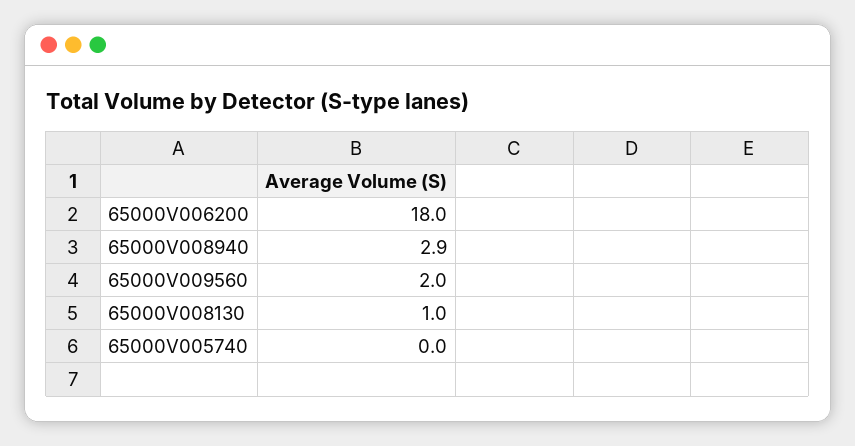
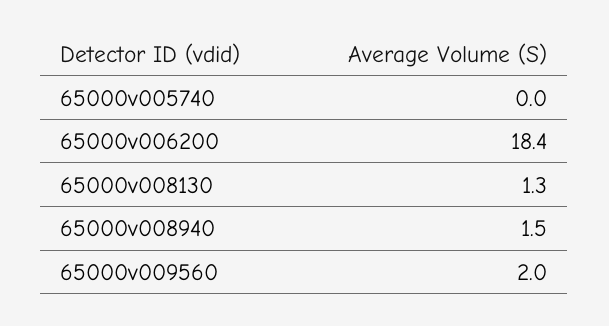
65000V006200: 18 -> 18.4
65000V008940: 2.9 -> 1.5
65000V008130: 1 -> 1.3

